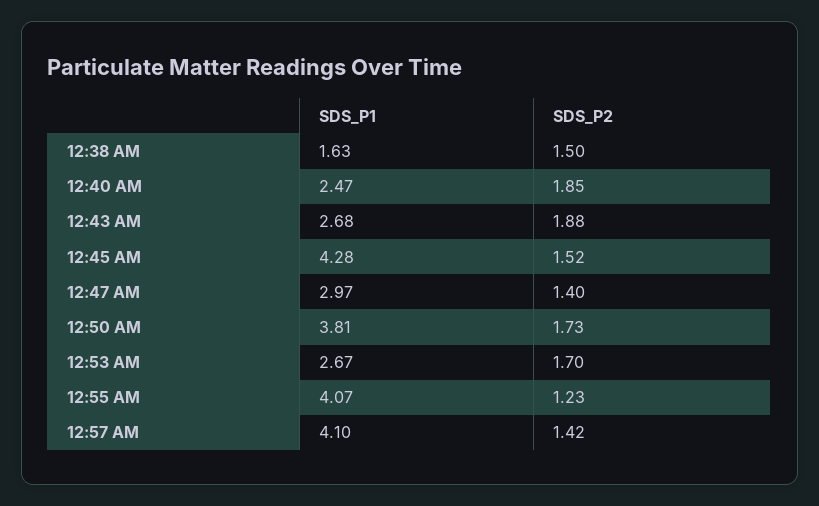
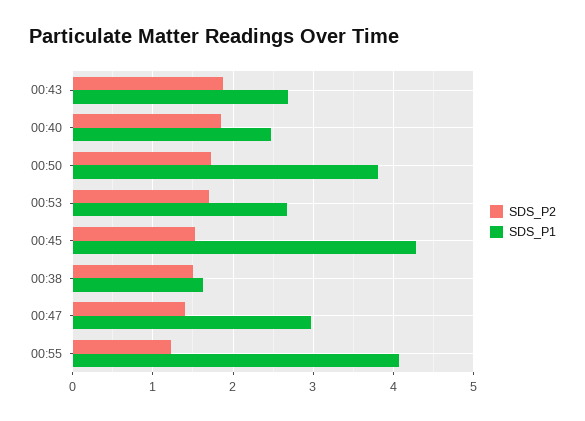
SDS_P1, 12:57 AM: 4.1 -> none
SDS_P2, 12:57 AM: 1.42 -> none

